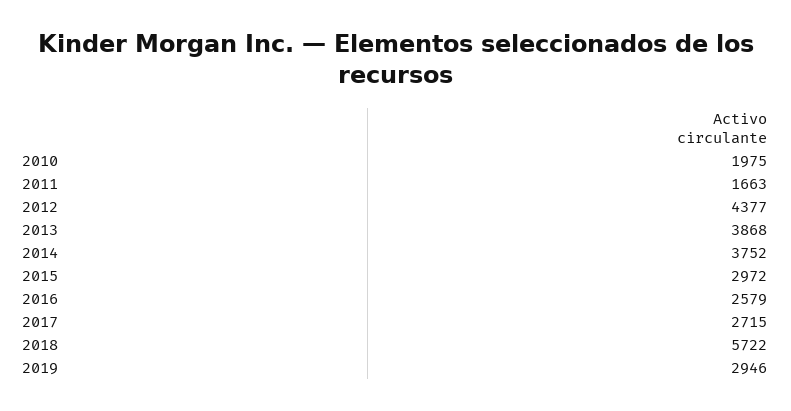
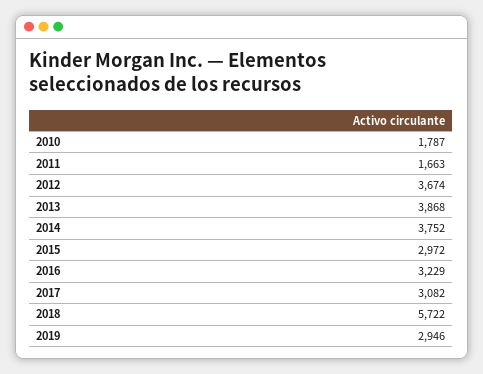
2010: 1975 -> 1787
2012: 4377 -> 3674
2016: 2579 -> 3229
2017: 2715 -> 3082

